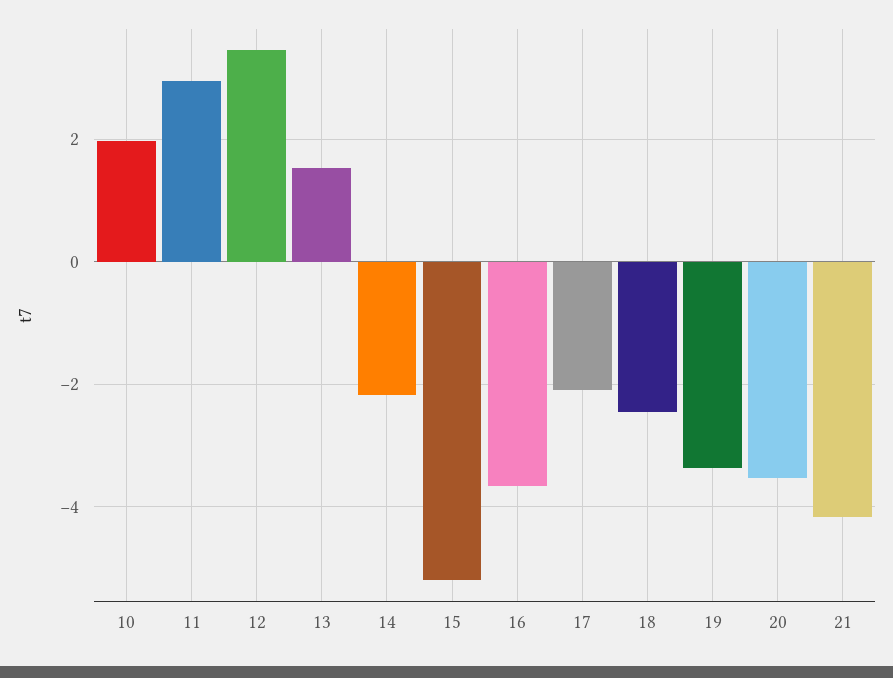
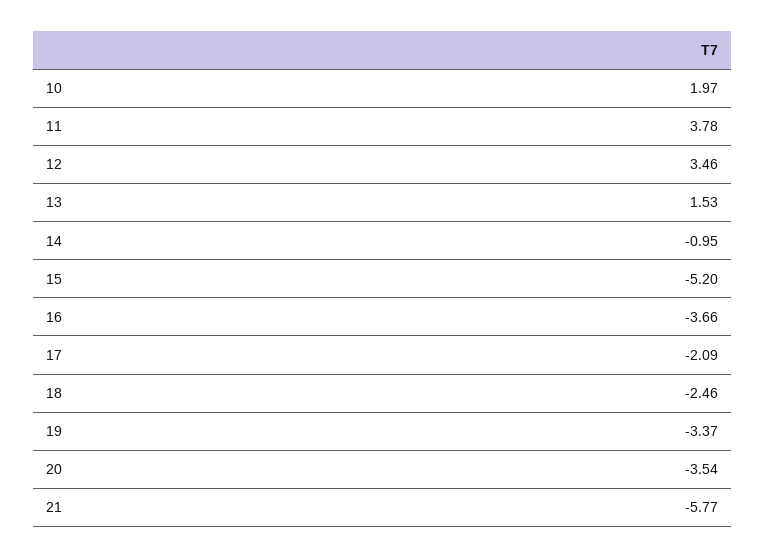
11: 3 -> 3.78
14: -2.2 -> -0.95
21: -4.2 -> -5.77

